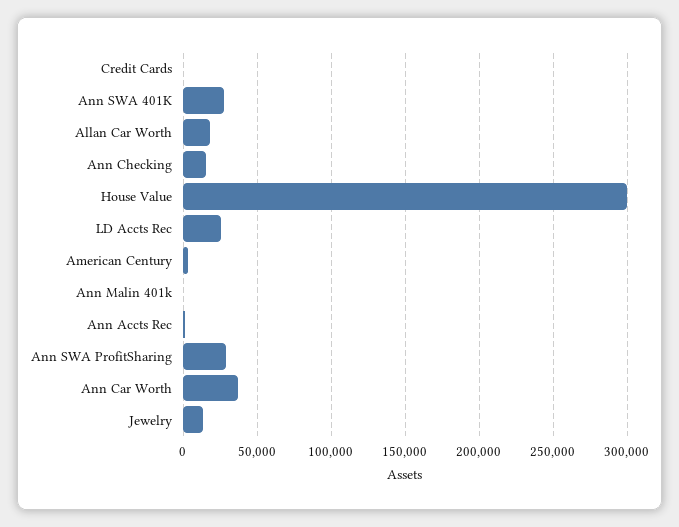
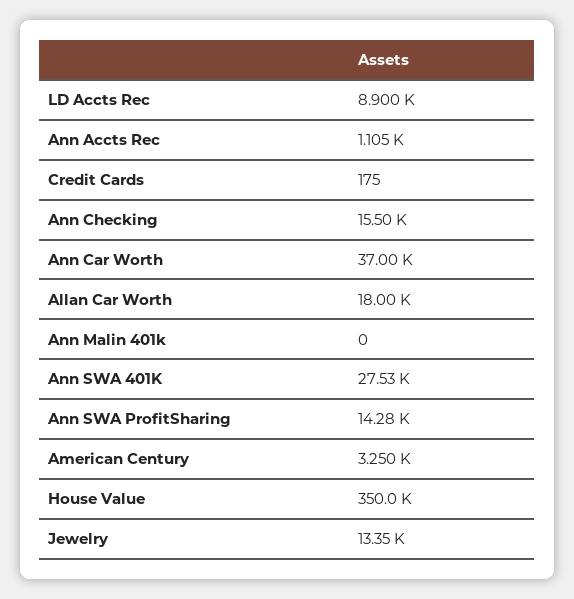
House Value: 300000 -> 350000
LD Accts Rec: 25000 -> 8900
Ann SWA ProfitSharing: 30000 -> 14280

